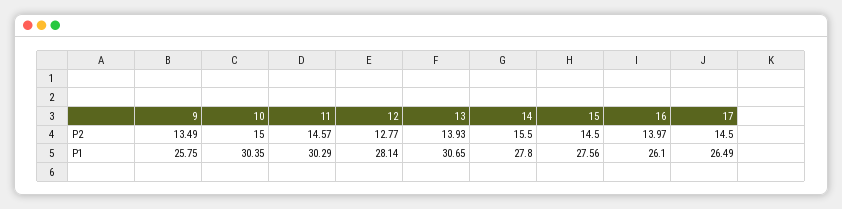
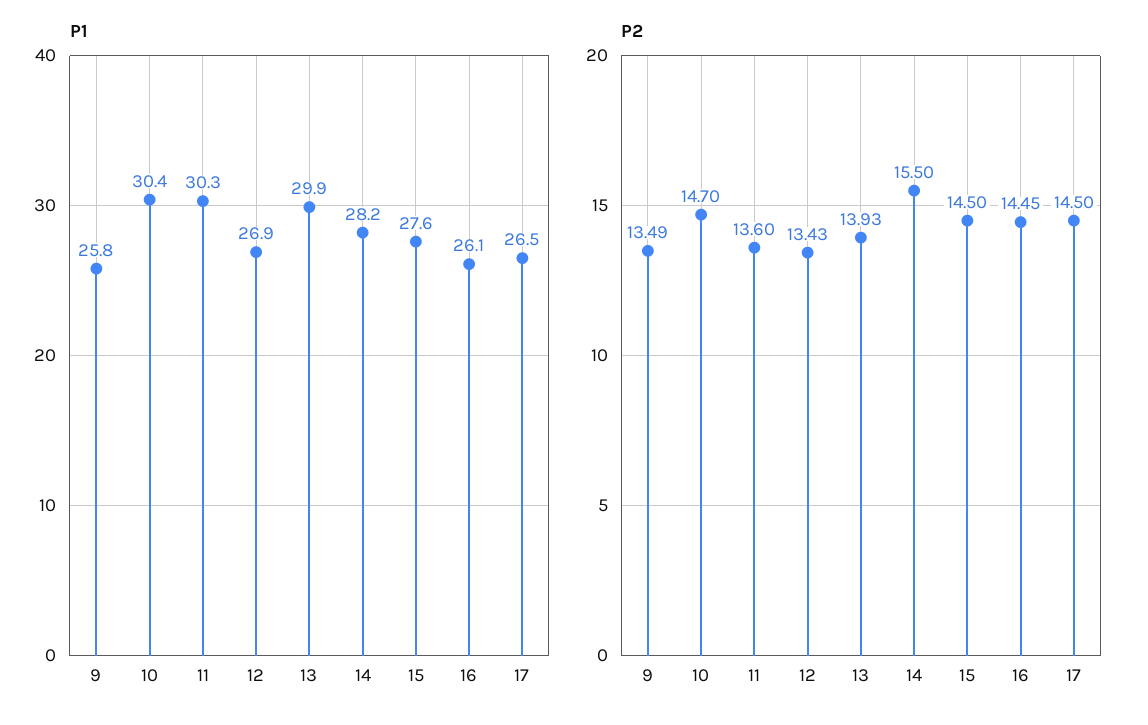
P2, 10: 15 -> 14.7
P2, 11: 14.57 -> 13.6
P2, 12: 12.77 -> 13.43
P2, 16: 13.97 -> 14.45
P1, 12: 28.14 -> 26.9
P1, 13: 30.65 -> 29.9
P1, 14: 27.8 -> 28.2

